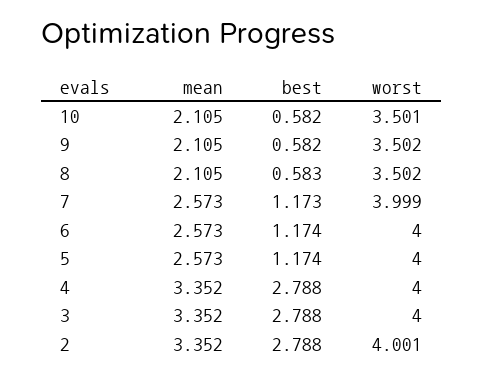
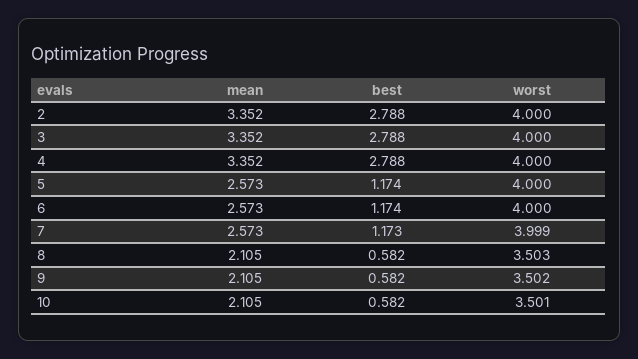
best, 8: 0.583 -> 0.582
worst, 8: 3.502 -> 3.503
worst, 2: 4.001 -> 4

